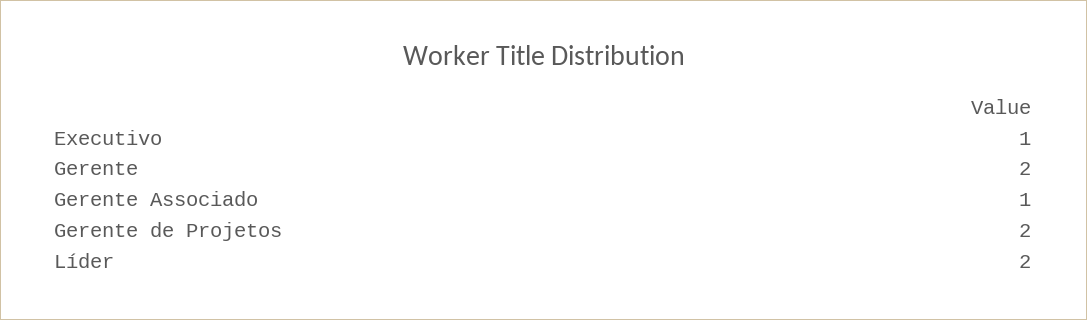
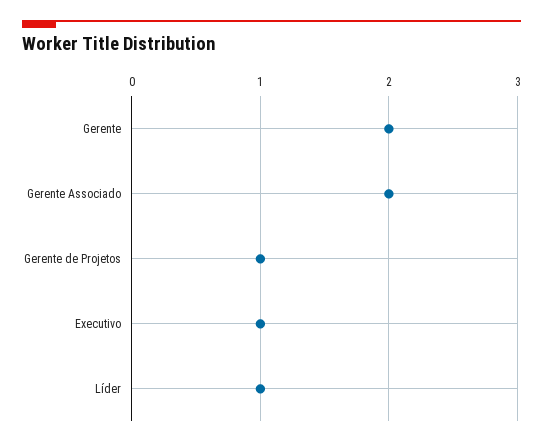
Gerente Associado: 1 -> 2
Gerente de Projetos: 2 -> 1
Líder: 2 -> 1

